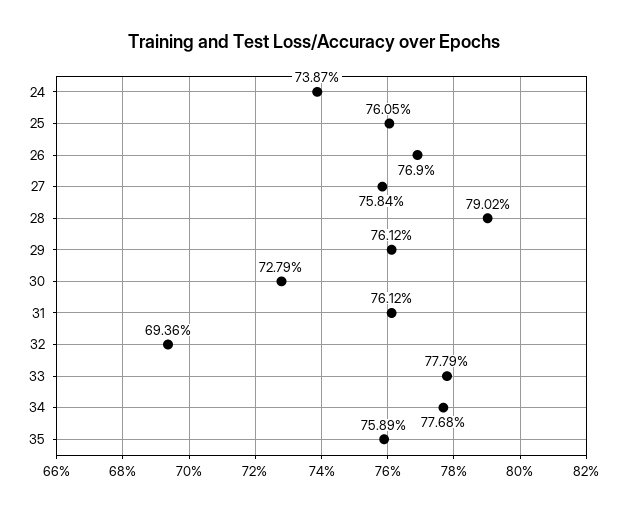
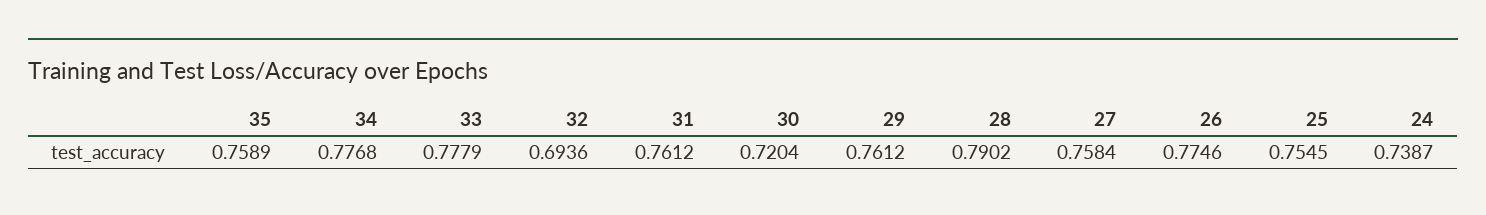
25: 0.7605 -> 0.7545
26: 0.769 -> 0.7746
30: 0.7279 -> 0.7204

